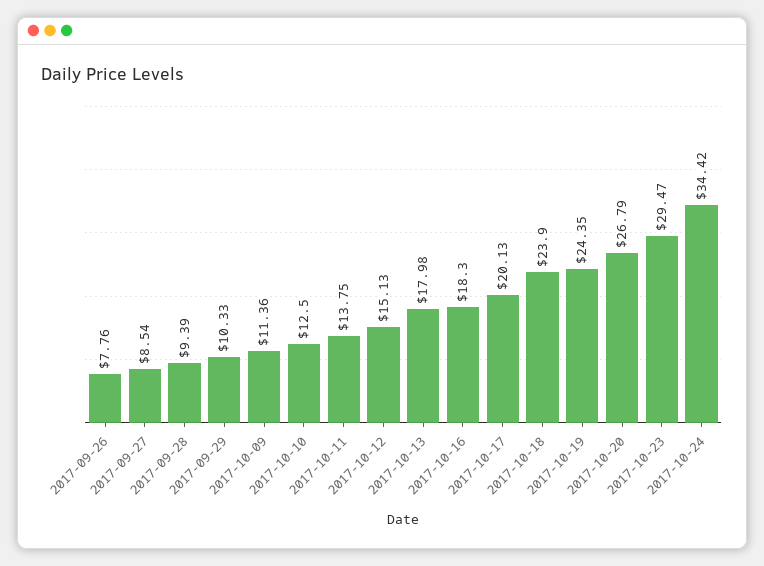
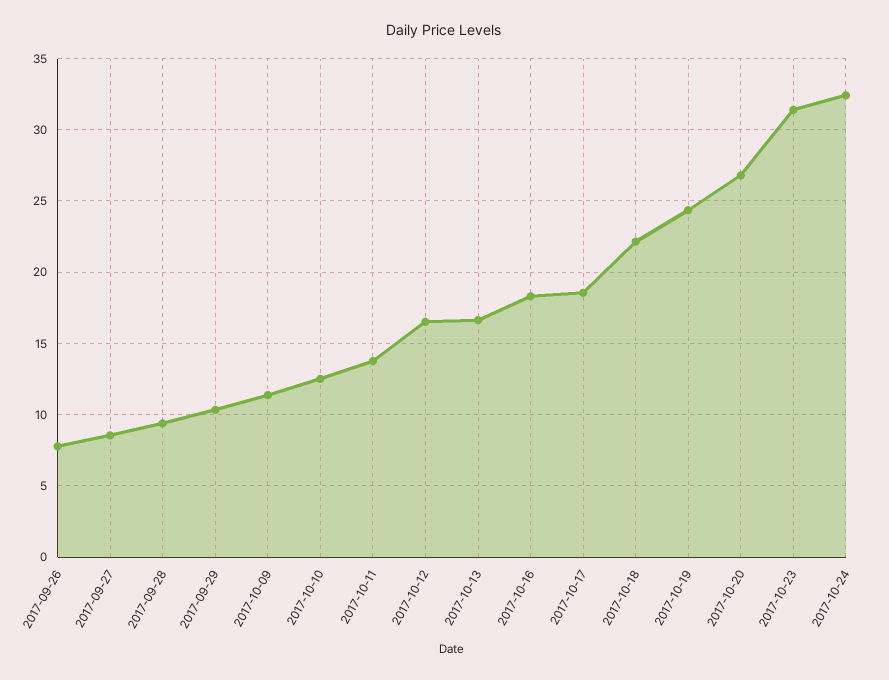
2017-10-12: 15.13 -> 16.5
2017-10-13: 17.98 -> 16.5
2017-10-17: 20.13 -> 18.5
2017-10-18: 23.9 -> 22
2017-10-23: 29.47 -> 31.5
2017-10-24: 34.42 -> 32.5

